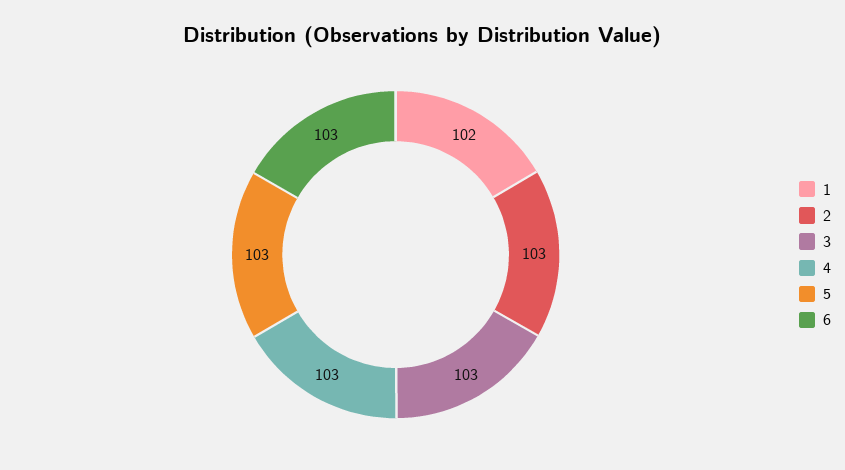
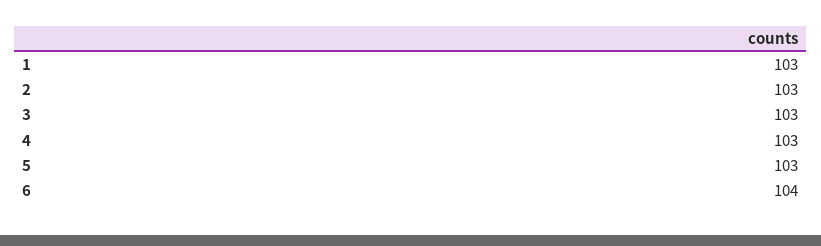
1: 102 -> 103
6: 103 -> 104

